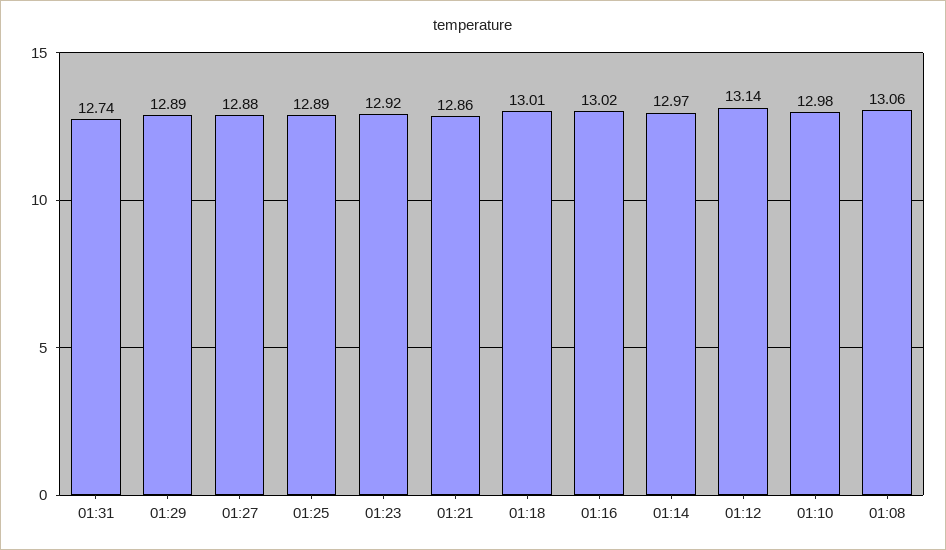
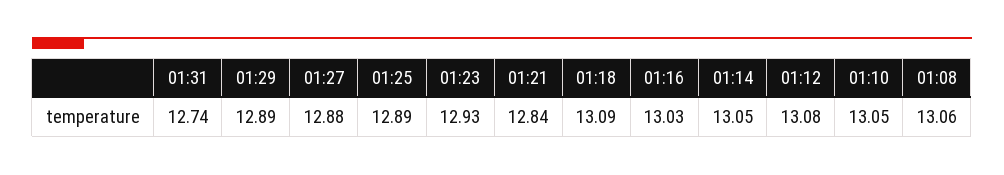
01:23: 12.92 -> 12.93
01:21: 12.86 -> 12.84
01:18: 13.01 -> 13.09
01:16: 13.02 -> 13.03
01:14: 12.97 -> 13.05
01:12: 13.14 -> 13.08
01:10: 12.98 -> 13.05

